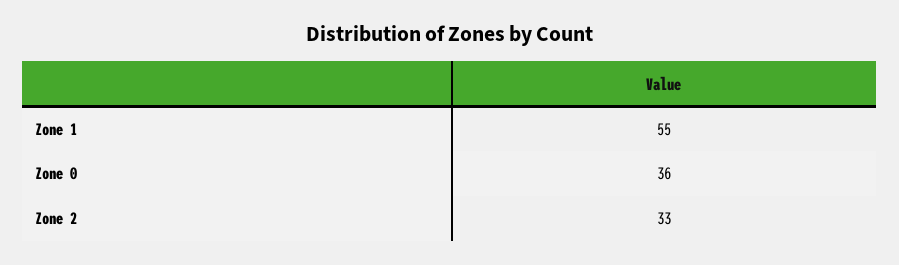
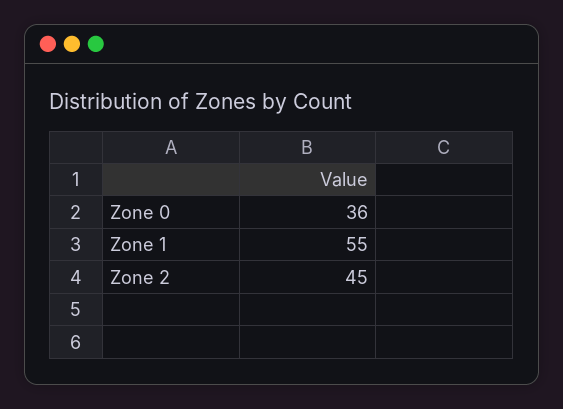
Zone 2: 33 -> 45

